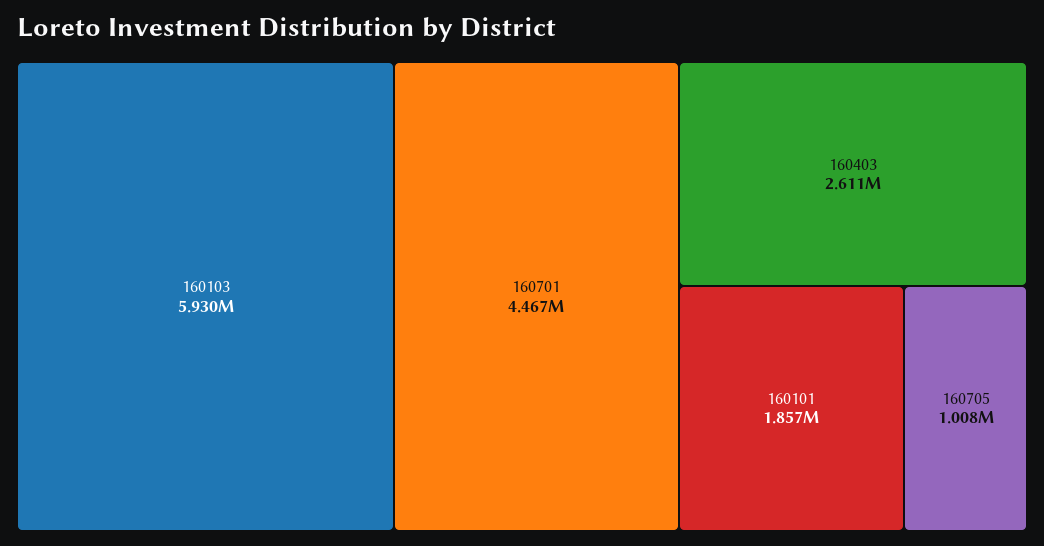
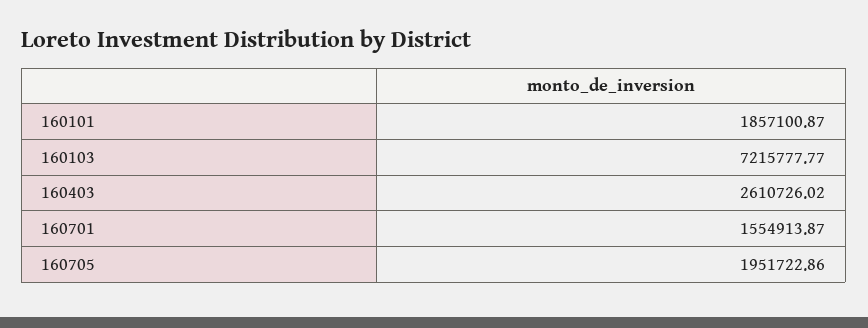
160103: 5930000 -> 7215777.77
160701: 4467000 -> 1554913.87
160705: 1008000 -> 1951722.86

